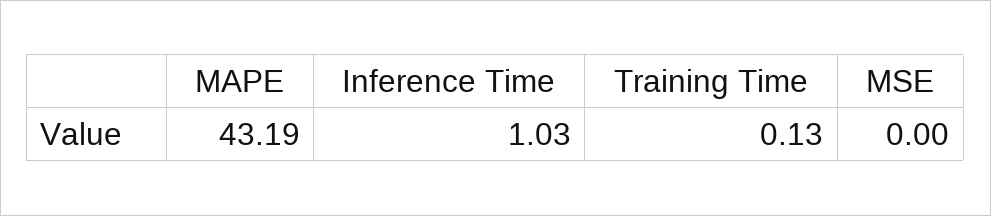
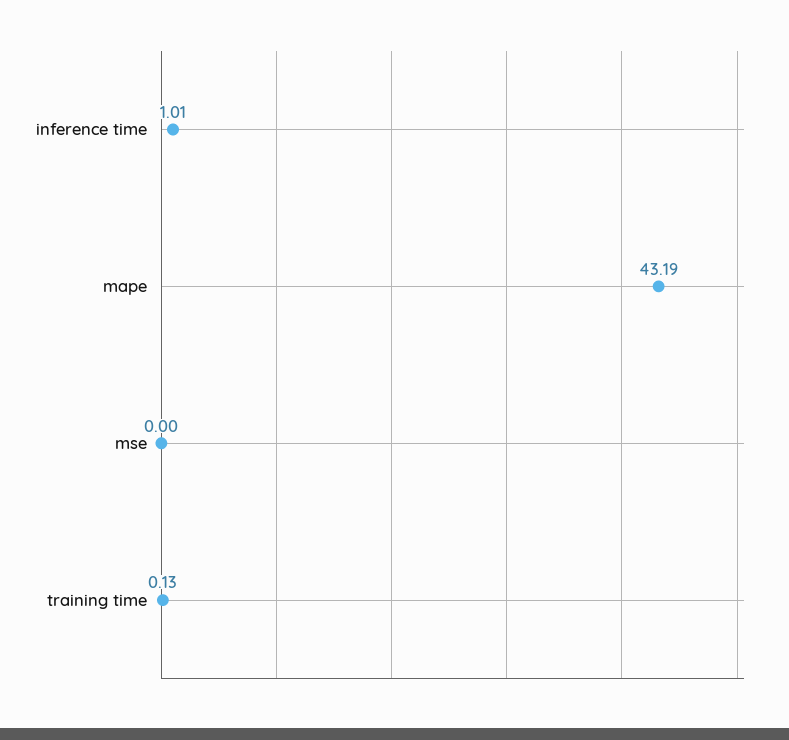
Inference Time: 1.03 -> 1.01

